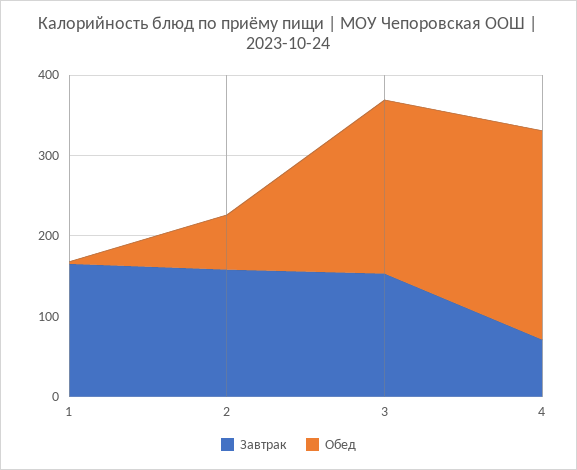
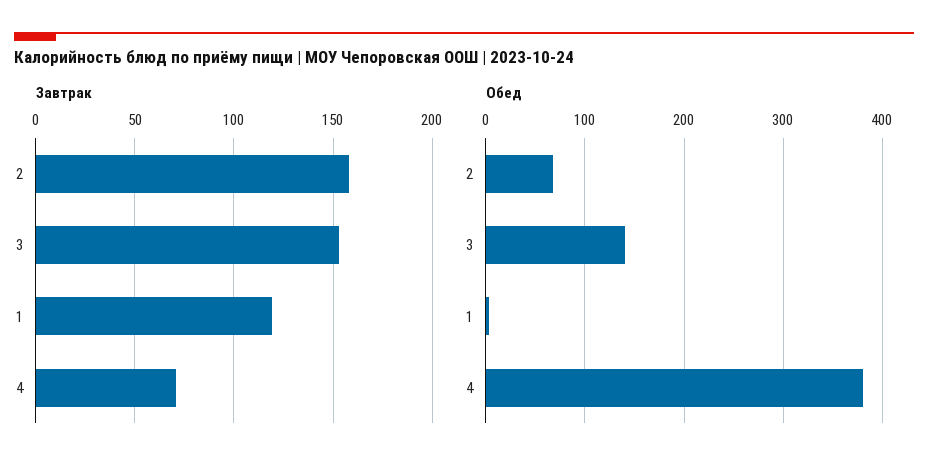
Завтрак, 1: 160 -> 120
Обед, 3: 220 -> 140
Обед, 4: 260 -> 380

